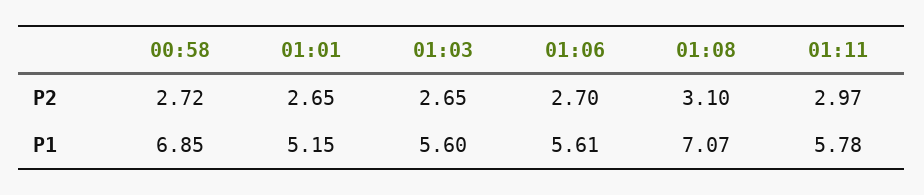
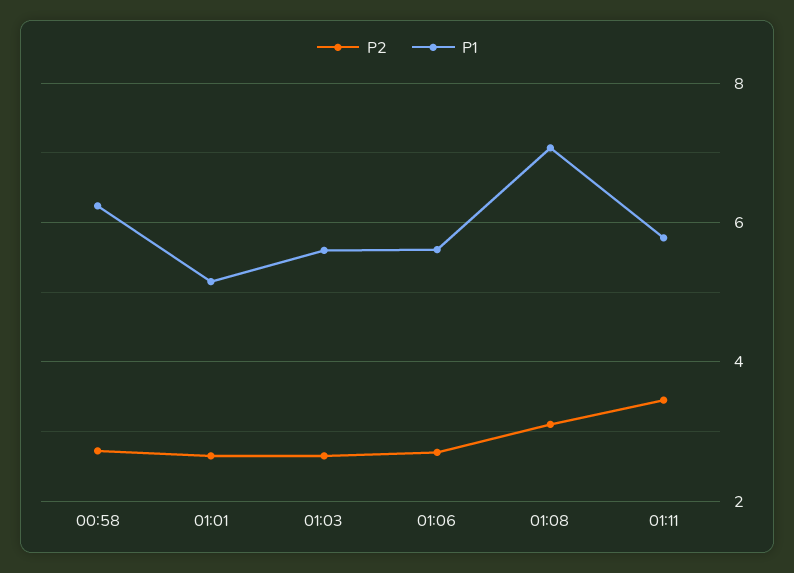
P2, 01:11: 2.97 -> 3.4
P1, 00:58: 6.85 -> 6.2

